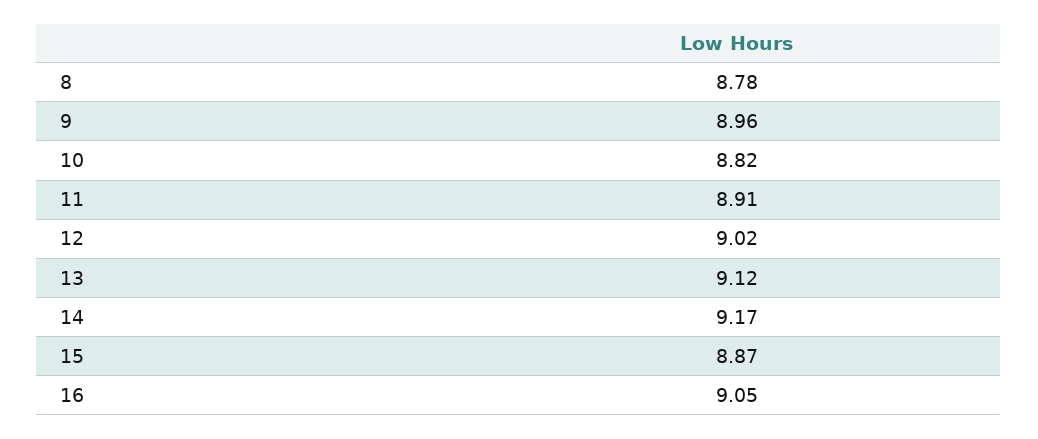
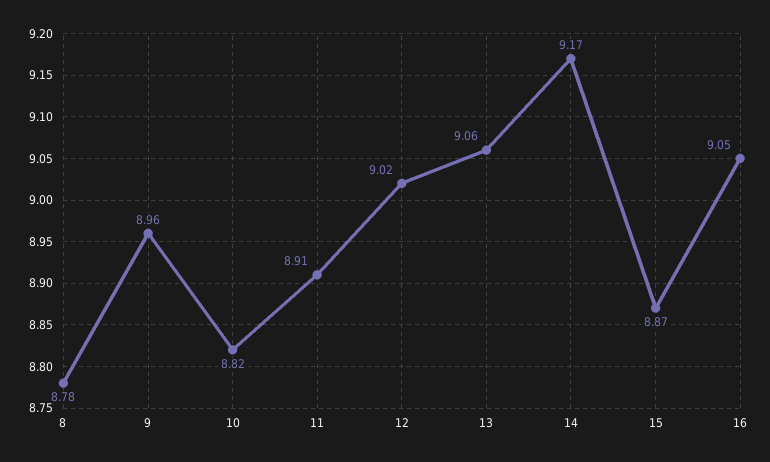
13: 9.12 -> 9.06

